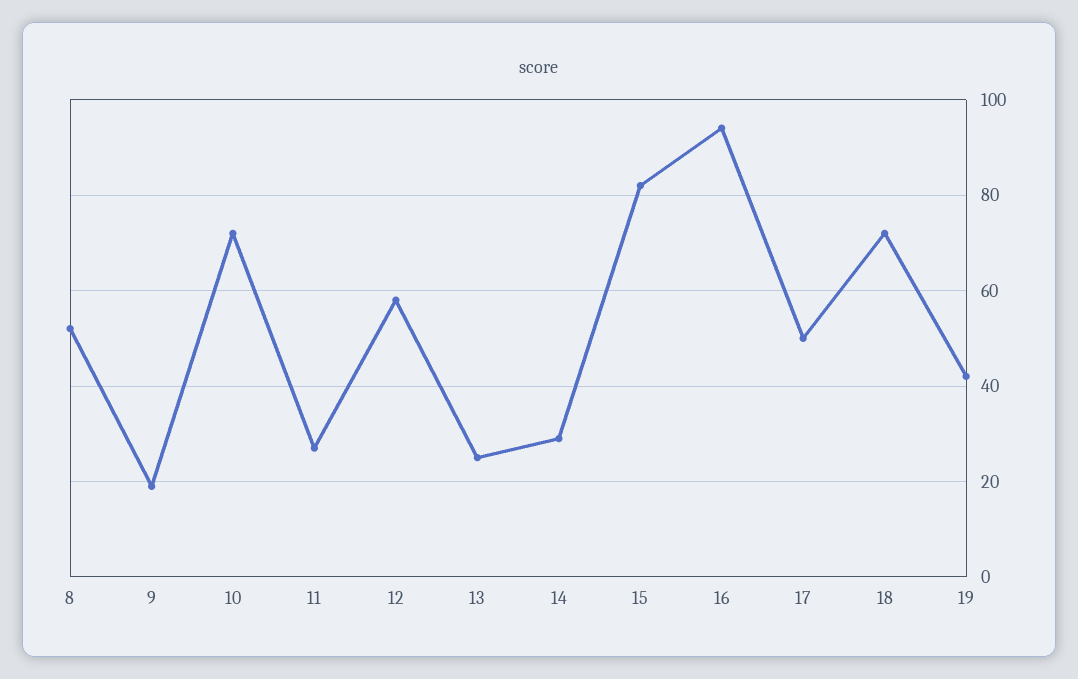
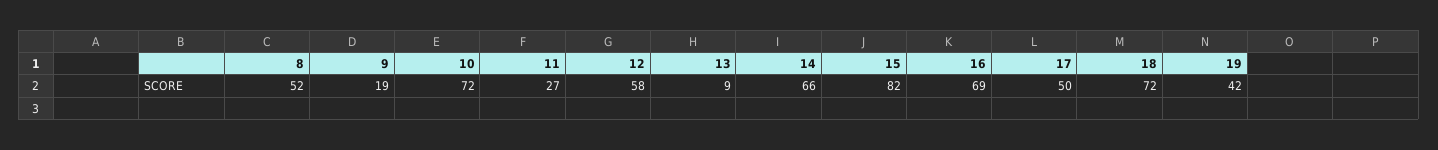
13: 25 -> 9
14: 30 -> 66
16: 95 -> 69

